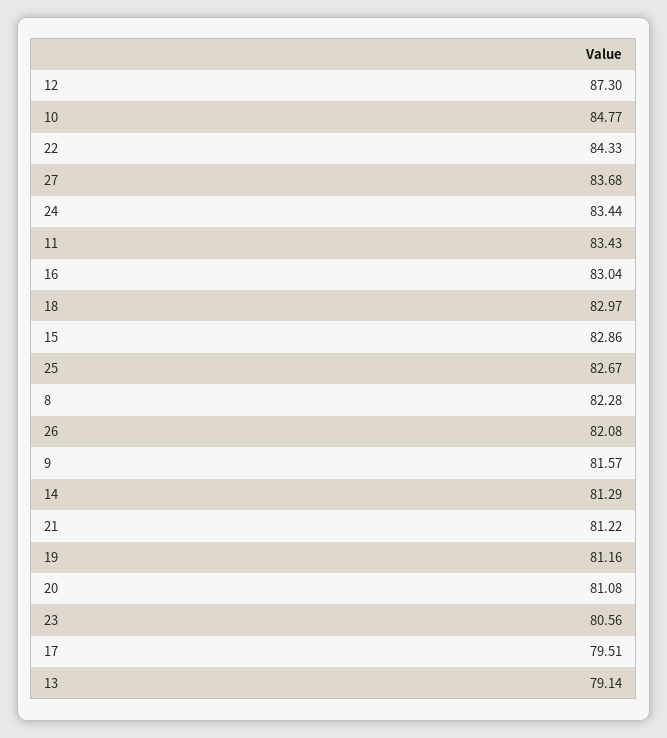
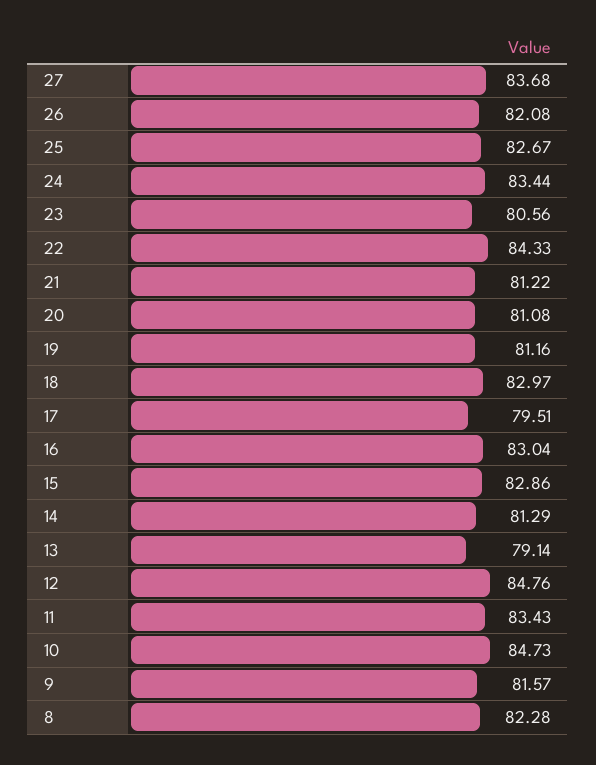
12: 87.3 -> 84.76
10: 84.77 -> 84.73

